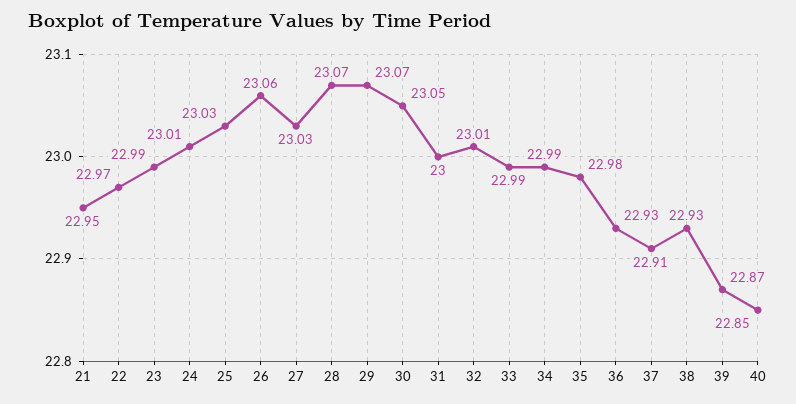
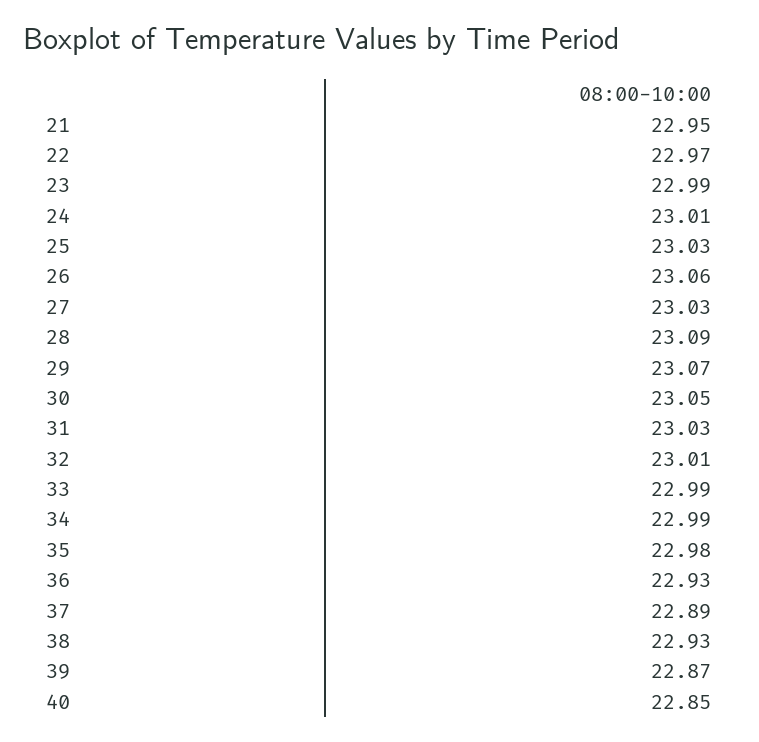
28: 23.07 -> 23.09
31: 23 -> 23.03
37: 22.91 -> 22.89

